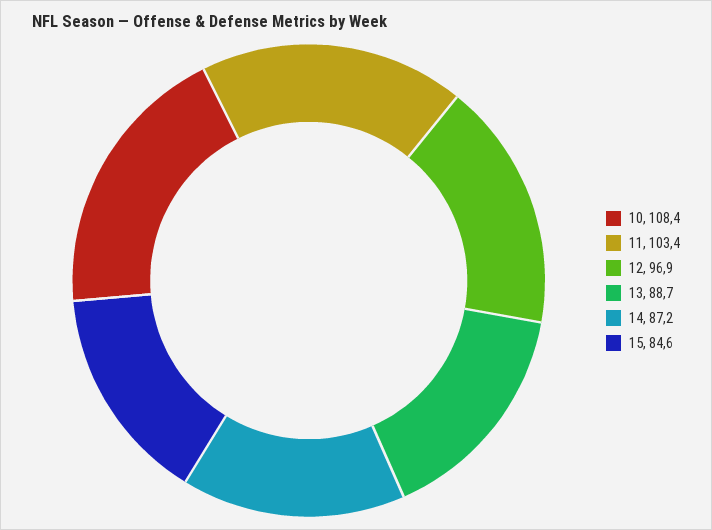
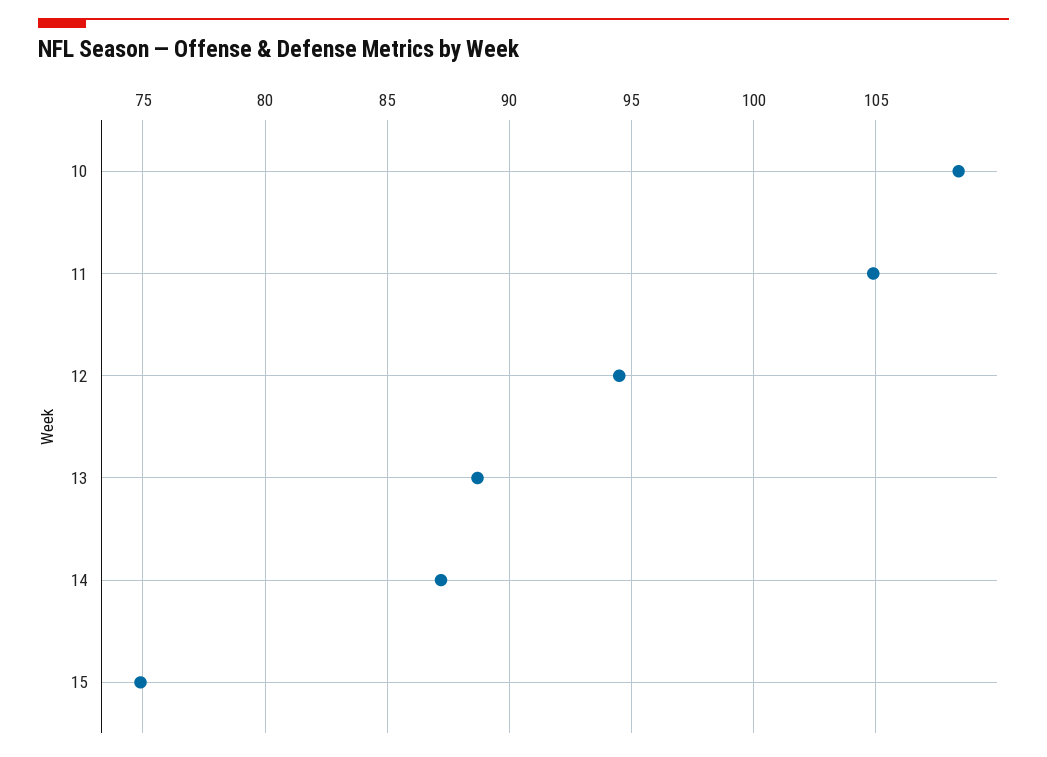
11: 103.4 -> 105
12: 96.9 -> 94.5
15: 84.6 -> 75

